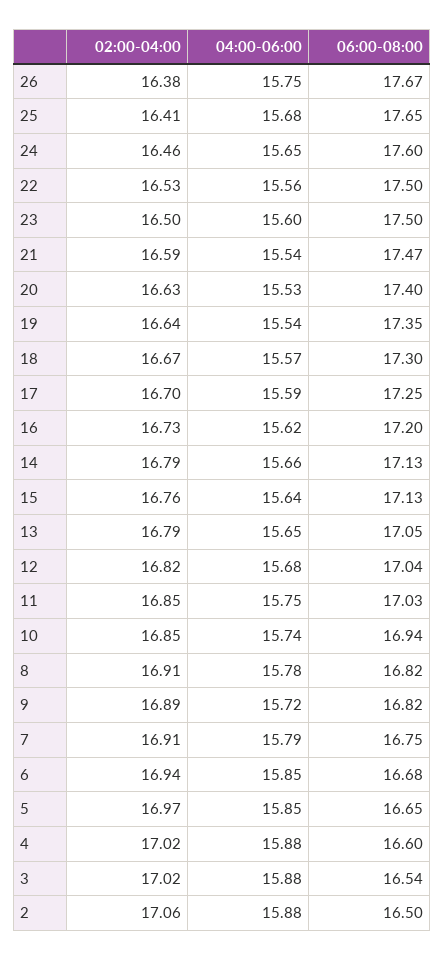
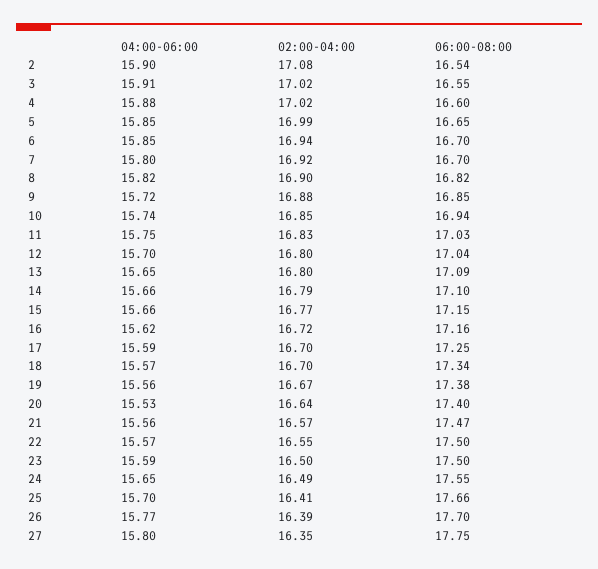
02:00-04:00, 26: 16.38 -> 16.39
04:00-06:00, 26: 15.75 -> 15.77
06:00-08:00, 26: 17.67 -> 17.7
04:00-06:00, 25: 15.68 -> 15.7
06:00-08:00, 25: 17.65 -> 17.66
02:00-04:00, 24: 16.46 -> 16.49
06:00-08:00, 24: 17.6 -> 17.55
02:00-04:00, 22: 16.53 -> 16.55
04:00-06:00, 22: 15.56 -> 15.57
04:00-06:00, 23: 15.6 -> 15.59
02:00-04:00, 21: 16.59 -> 16.57
04:00-06:00, 21: 15.54 -> 15.56
02:00-04:00, 20: 16.63 -> 16.64
02:00-04:00, 19: 16.64 -> 16.67
04:00-06:00, 19: 15.54 -> 15.56
06:00-08:00, 19: 17.35 -> 17.38
02:00-04:00, 18: 16.67 -> 16.7
06:00-08:00, 18: 17.3 -> 17.34
02:00-04:00, 16: 16.73 -> 16.72
06:00-08:00, 16: 17.2 -> 17.16
06:00-08:00, 14: 17.13 -> 17.1
02:00-04:00, 15: 16.76 -> 16.77
04:00-06:00, 15: 15.64 -> 15.66
06:00-08:00, 15: 17.13 -> 17.15
02:00-04:00, 13: 16.79 -> 16.8
06:00-08:00, 13: 17.05 -> 17.09
02:00-04:00, 12: 16.82 -> 16.8
04:00-06:00, 12: 15.68 -> 15.7
02:00-04:00, 11: 16.85 -> 16.83
02:00-04:00, 8: 16.91 -> 16.9
04:00-06:00, 8: 15.78 -> 15.82
02:00-04:00, 9: 16.89 -> 16.88
06:00-08:00, 9: 16.82 -> 16.85
02:00-04:00, 7: 16.91 -> 16.92
04:00-06:00, 7: 15.79 -> 15.8
06:00-08:00, 7: 16.75 -> 16.7
06:00-08:00, 6: 16.68 -> 16.7
02:00-04:00, 5: 16.97 -> 16.99
04:00-06:00, 3: 15.88 -> 15.91
06:00-08:00, 3: 16.54 -> 16.55
02:00-04:00, 2: 17.06 -> 17.08
04:00-06:00, 2: 15.88 -> 15.9
06:00-08:00, 2: 16.5 -> 16.54
04:00-06:00, 27: none -> 15.8
02:00-04:00, 27: none -> 16.35
06:00-08:00, 27: none -> 17.75

